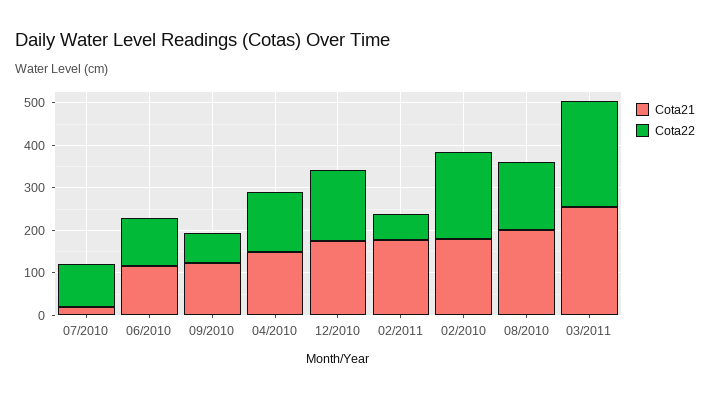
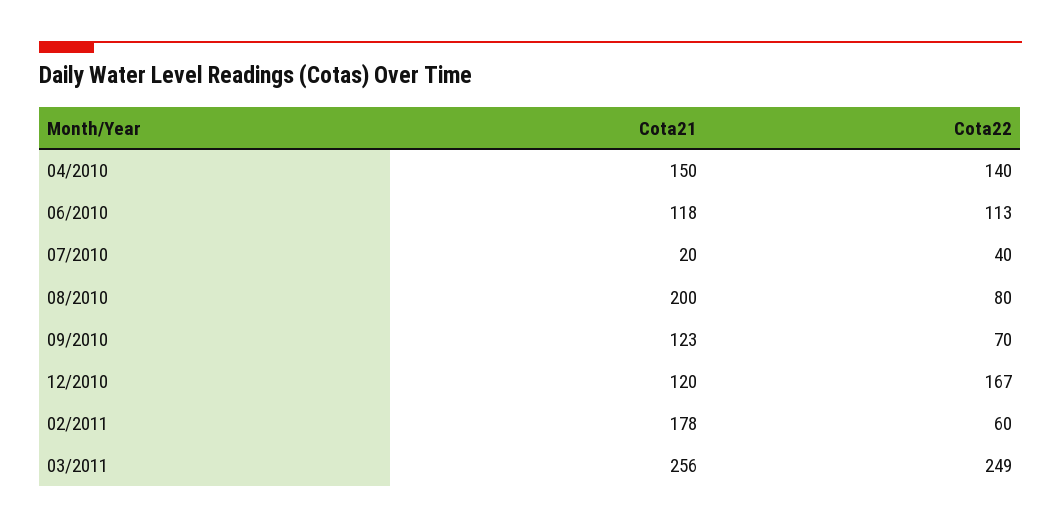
Cota22, 07/2010: 100 -> 40
Cota21, 12/2010: 180 -> 120
Cota21, 02/2010: 180 -> none
Cota22, 02/2010: 200 -> none
Cota22, 08/2010: 160 -> 80

